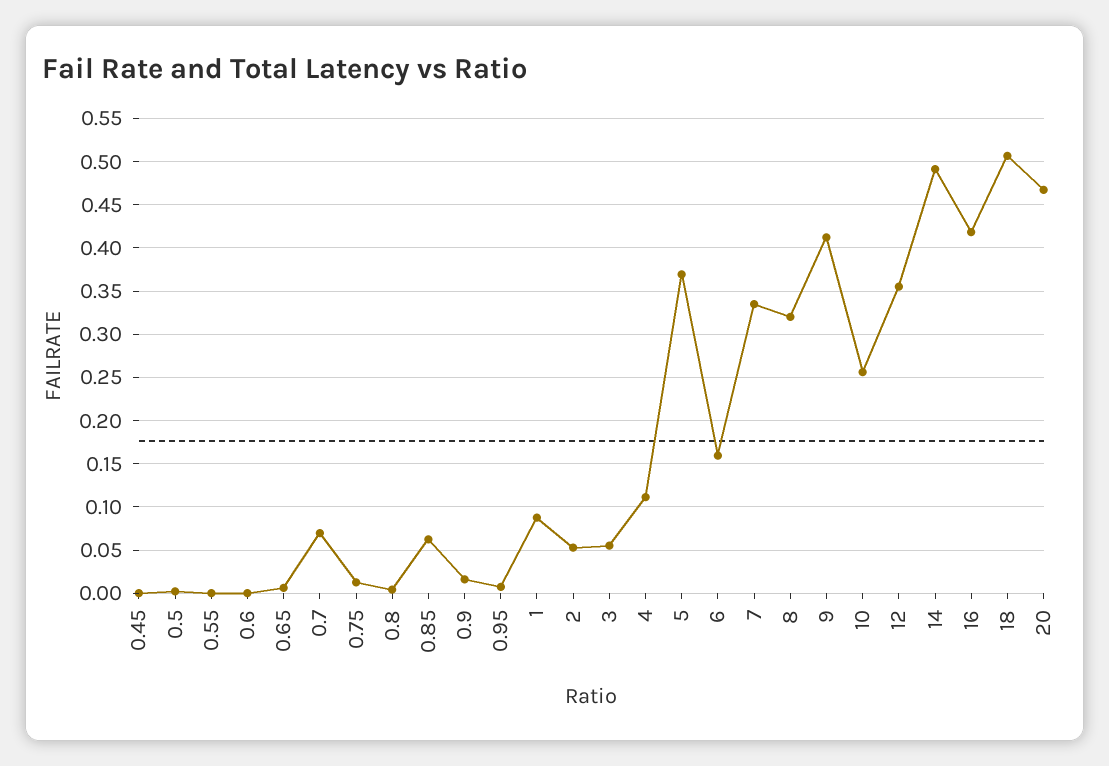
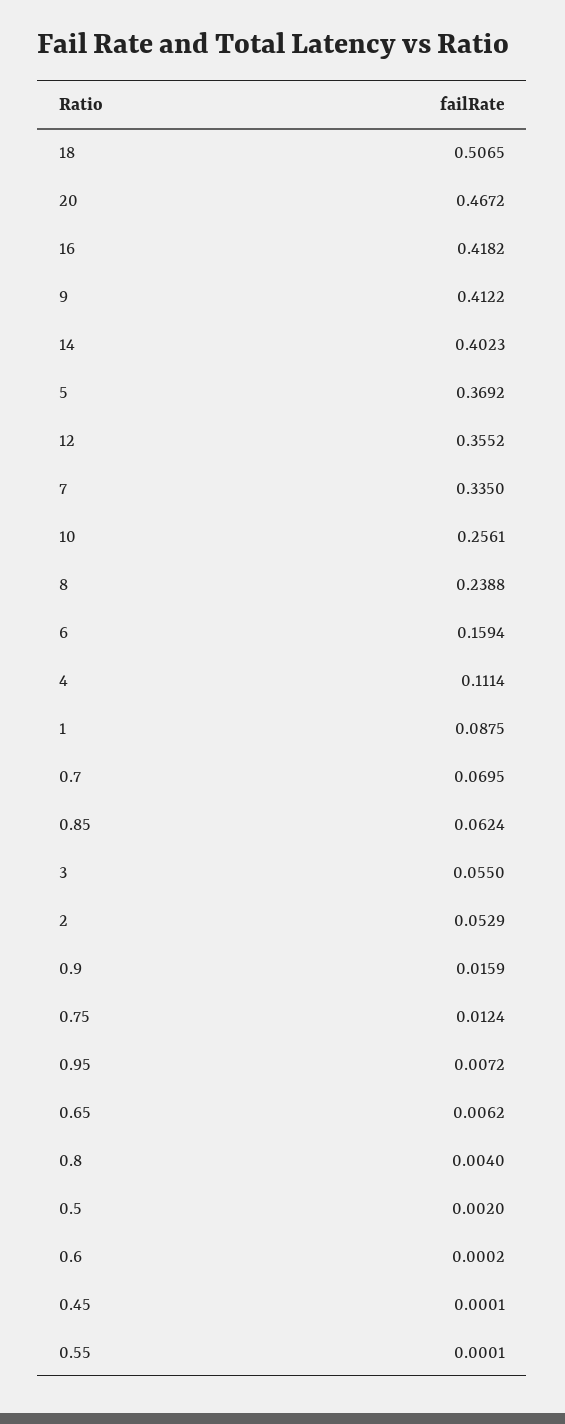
8: 0.32 -> 0.2388
14: 0.49 -> 0.4023

